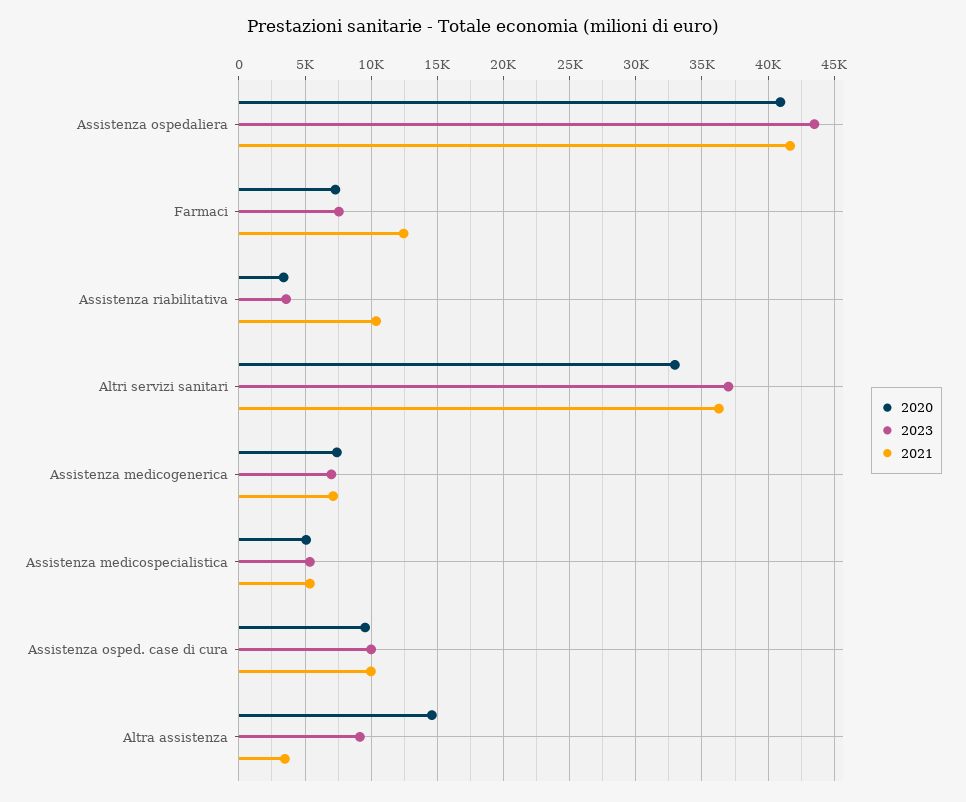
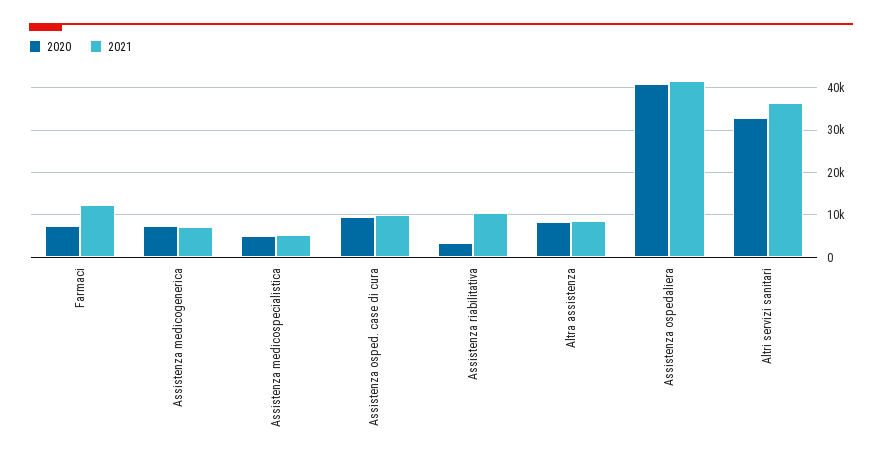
2023, Assistenza ospedaliera: 43500 -> none
2023, Farmaci: 7500 -> none
2023, Assistenza riabilitativa: 3500 -> none
2023, Altri servizi sanitari: 37000 -> none
2023, Assistenza medicogenerica: 7000 -> none
2023, Assistenza medicospecialistica: 5500 -> none
2023, Assistenza osped. case di cura: 10000 -> none
2020, Altra assistenza: 14500 -> 8000
2023, Altra assistenza: 9000 -> none
2021, Altra assistenza: 3500 -> 8000

